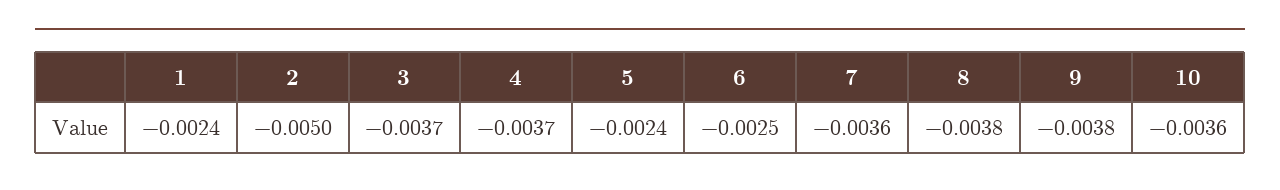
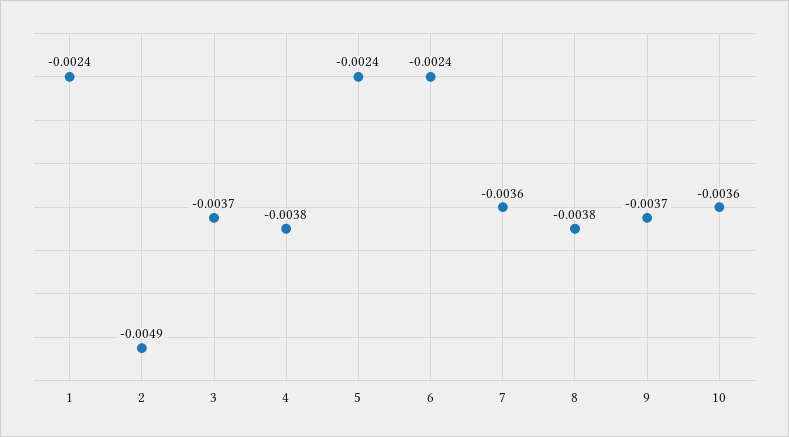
2: -0.005 -> -0.0049
4: -0.0037 -> -0.0038
6: -0.0025 -> -0.0024
9: -0.0038 -> -0.0037

